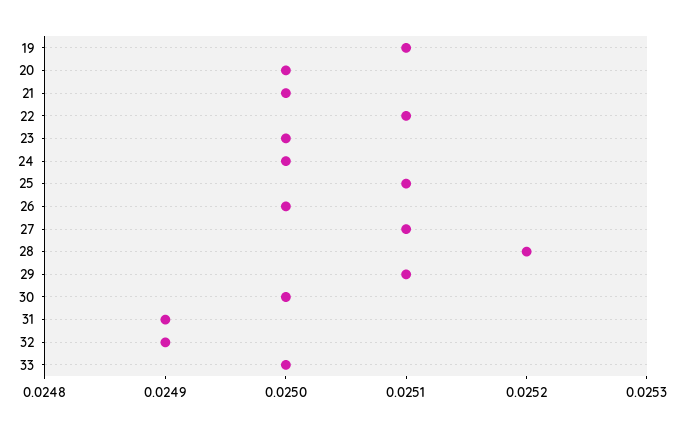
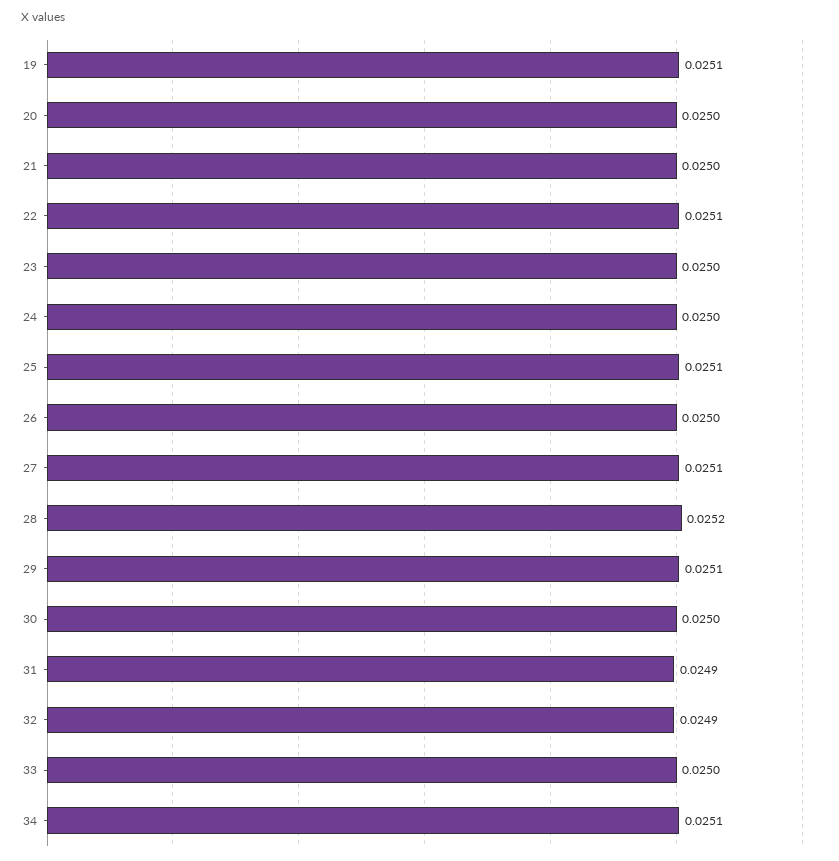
34: none -> 0.0251

